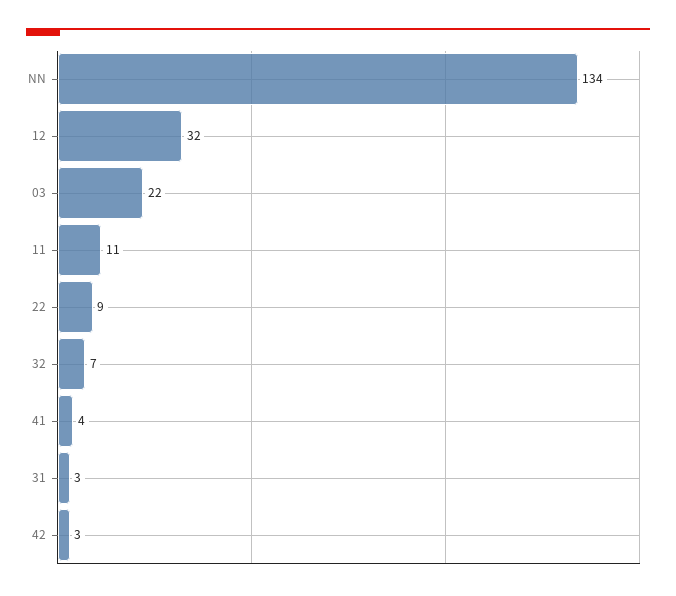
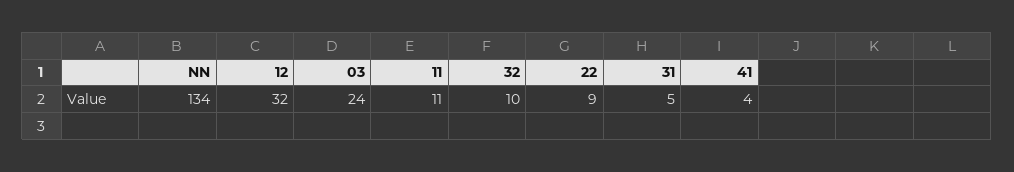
03: 22 -> 24
32: 7 -> 10
31: 3 -> 5
42: 3 -> none

